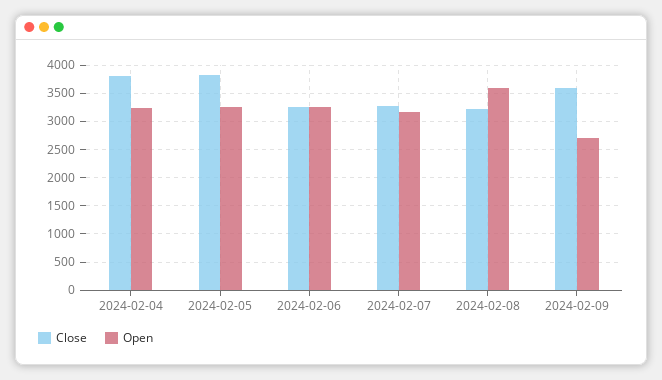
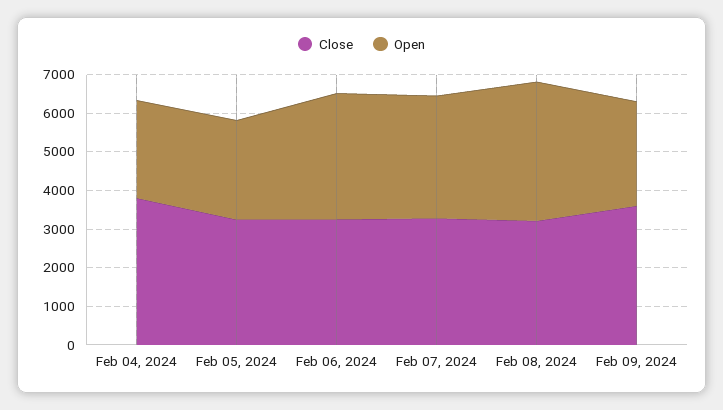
Open, 2024-02-04: 3250 -> 2500
Close, 2024-02-05: 3750 -> 3250
Open, 2024-02-05: 3250 -> 2500

